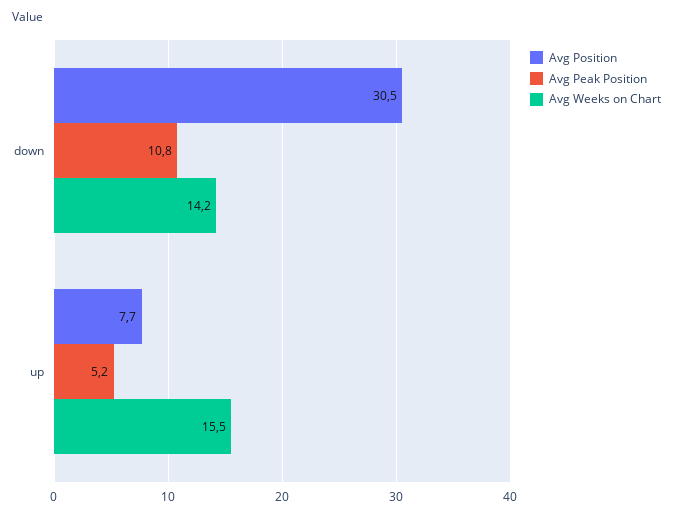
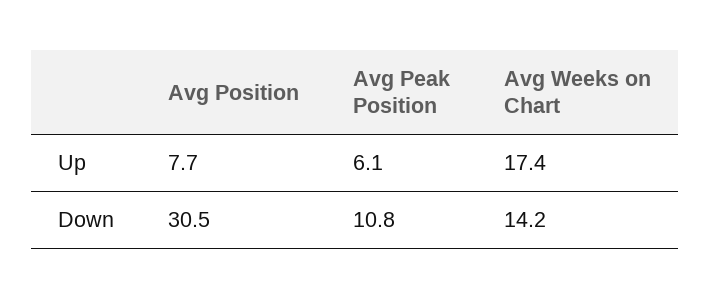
Avg Peak Position, up: 5.2 -> 6.1
Avg Weeks on Chart, up: 15.5 -> 17.4

